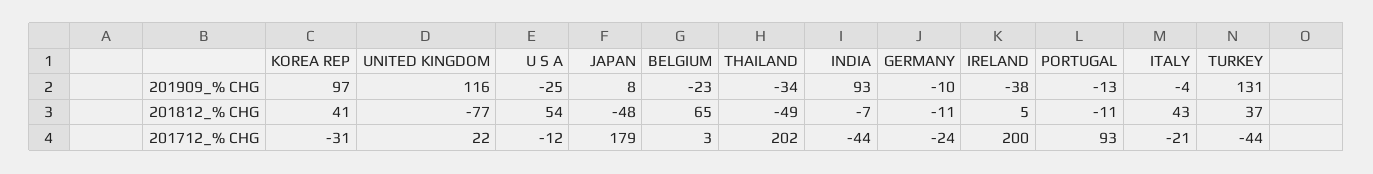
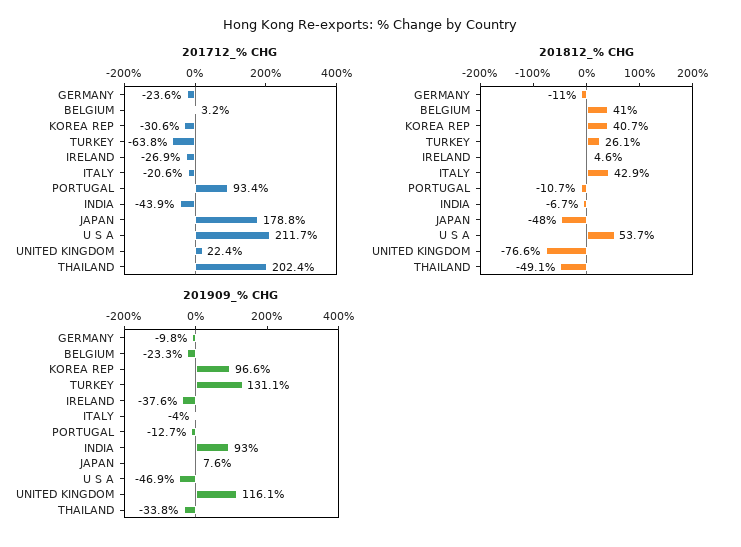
201909_% CHG, U S A: -25 -> -46.9
201812_% CHG, BELGIUM: 65 -> 41
201812_% CHG, TURKEY: 37 -> 26.1
201712_% CHG, U S A: -12 -> 211.7
201712_% CHG, IRELAND: 200 -> -26.9
201712_% CHG, TURKEY: -44 -> -63.8

